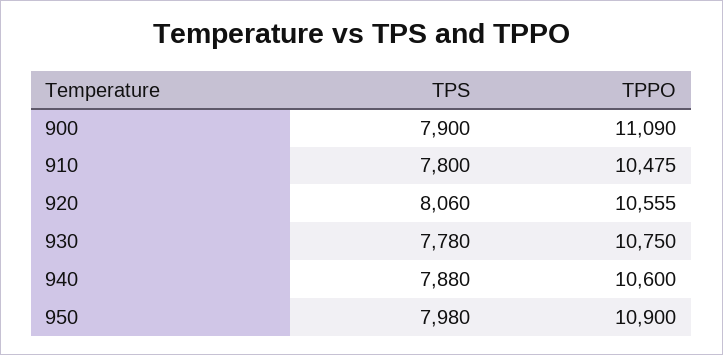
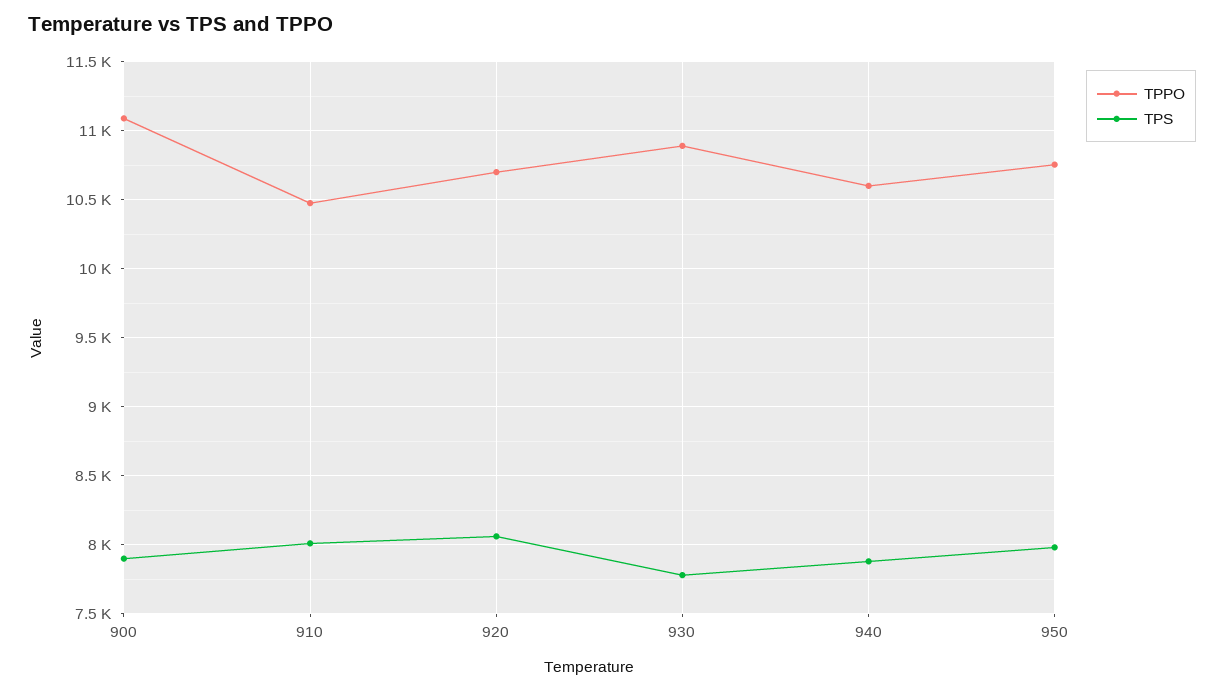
TPS, 910: 7800 -> 8000
TPPO, 920: 10555 -> 10700
TPPO, 930: 10750 -> 10900
TPPO, 950: 10900 -> 10750

